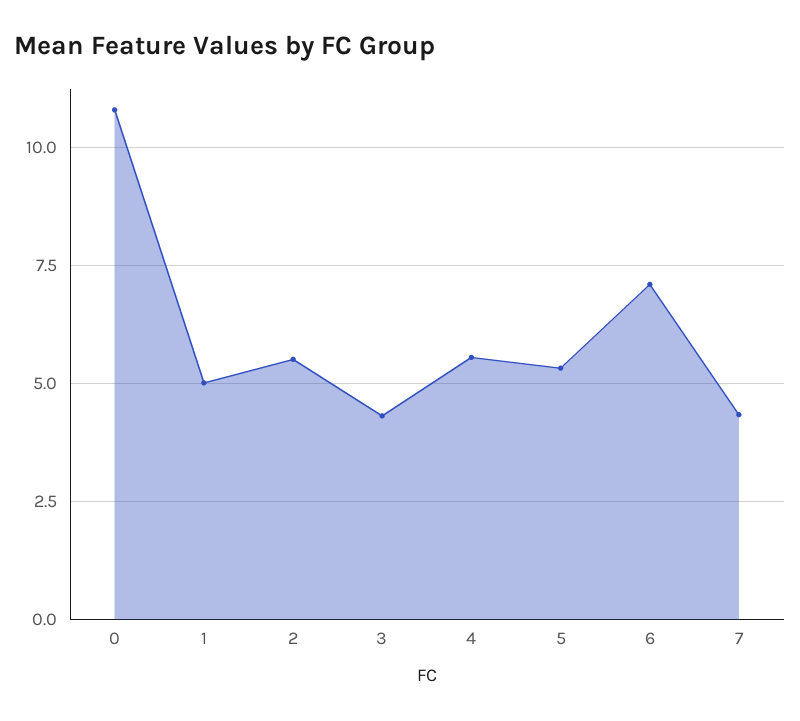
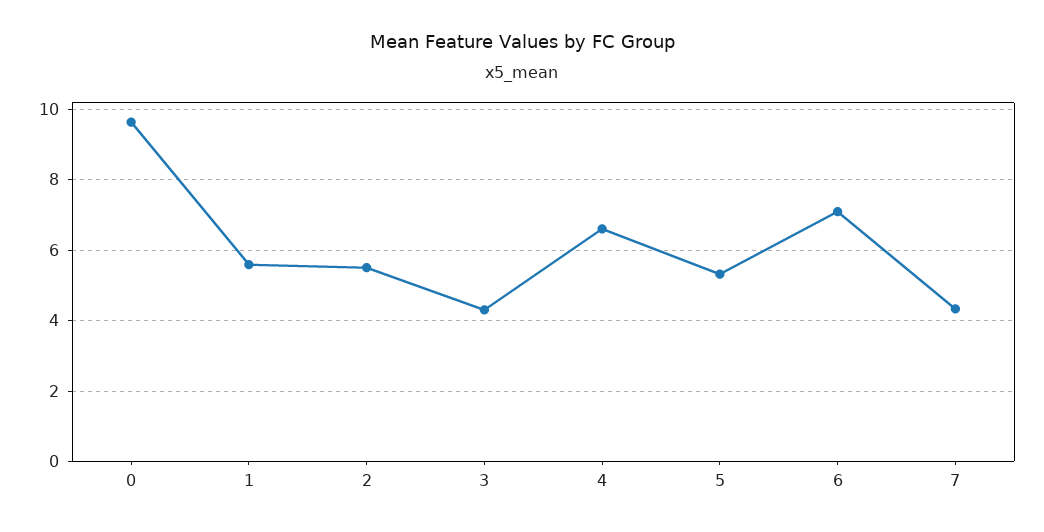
0: 10.75 -> 9.6
1: 5 -> 5.6
4: 5.5 -> 6.6

